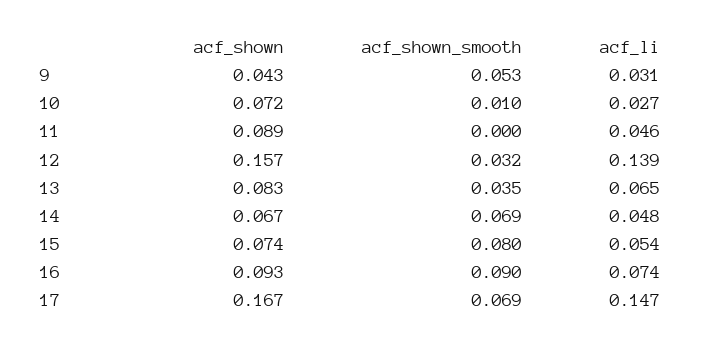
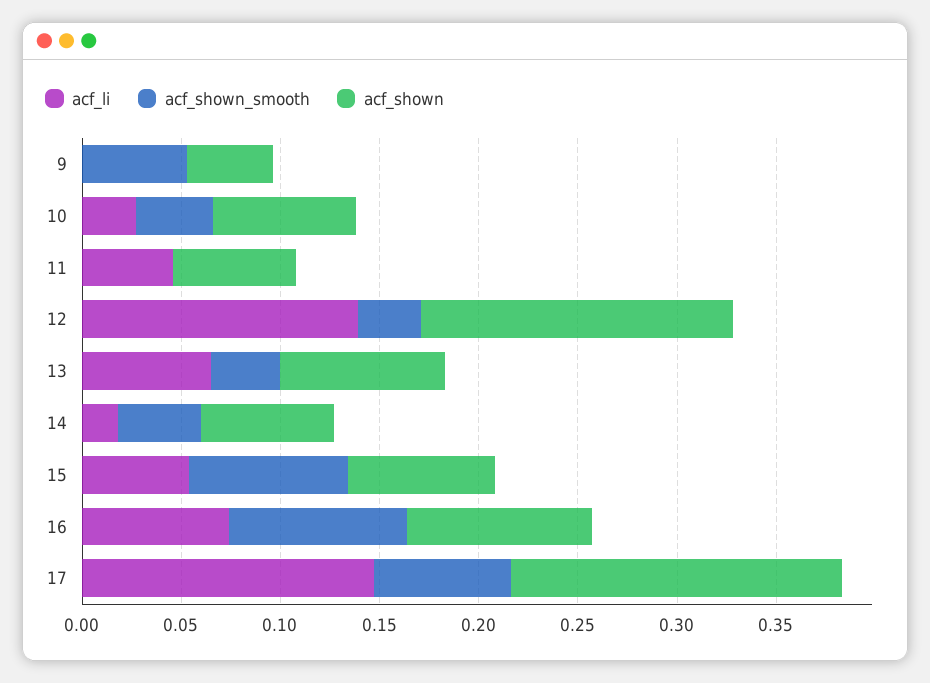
acf_li, 9: 0.031 -> 0
acf_shown_smooth, 10: 0.01 -> 0.04
acf_shown, 11: 0.089 -> 0.06
acf_shown_smooth, 14: 0.069 -> 0.04
acf_li, 14: 0.048 -> 0.02

